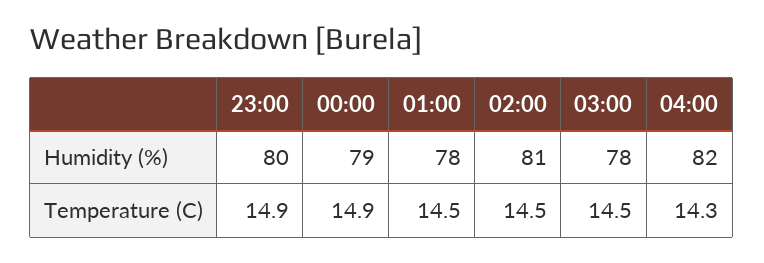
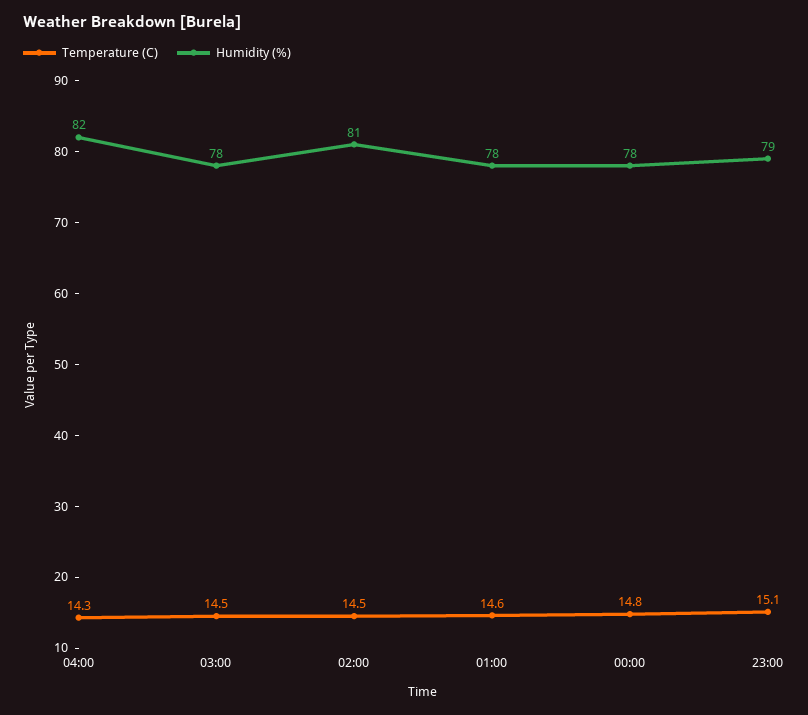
Humidity (%), 23:00: 80 -> 79
Humidity (%), 00:00: 79 -> 78
Temperature (C), 23:00: 14.9 -> 15.1
Temperature (C), 00:00: 14.9 -> 14.8
Temperature (C), 01:00: 14.5 -> 14.6

